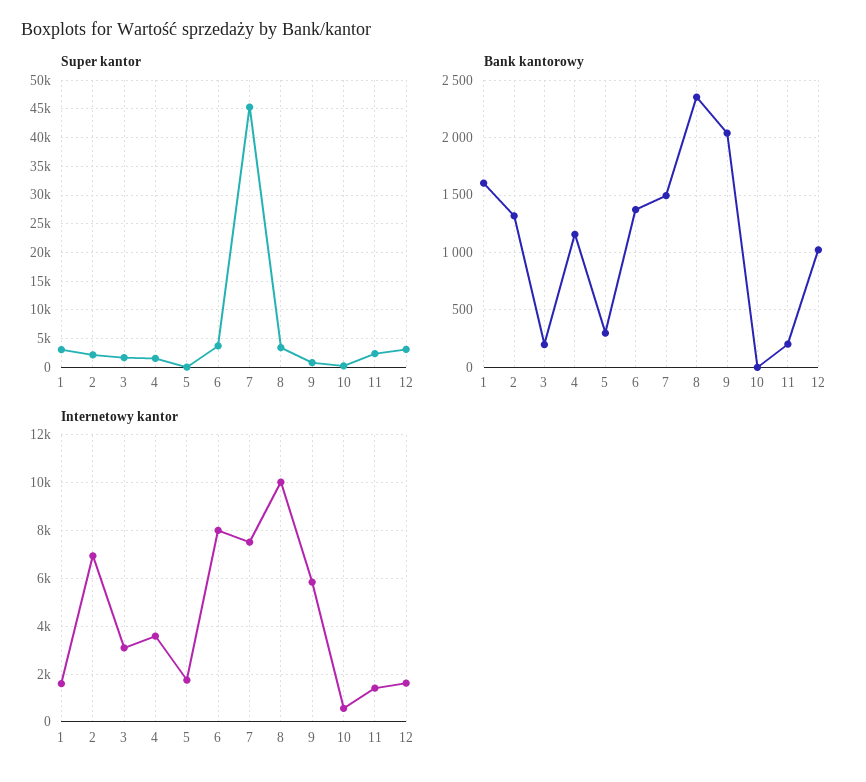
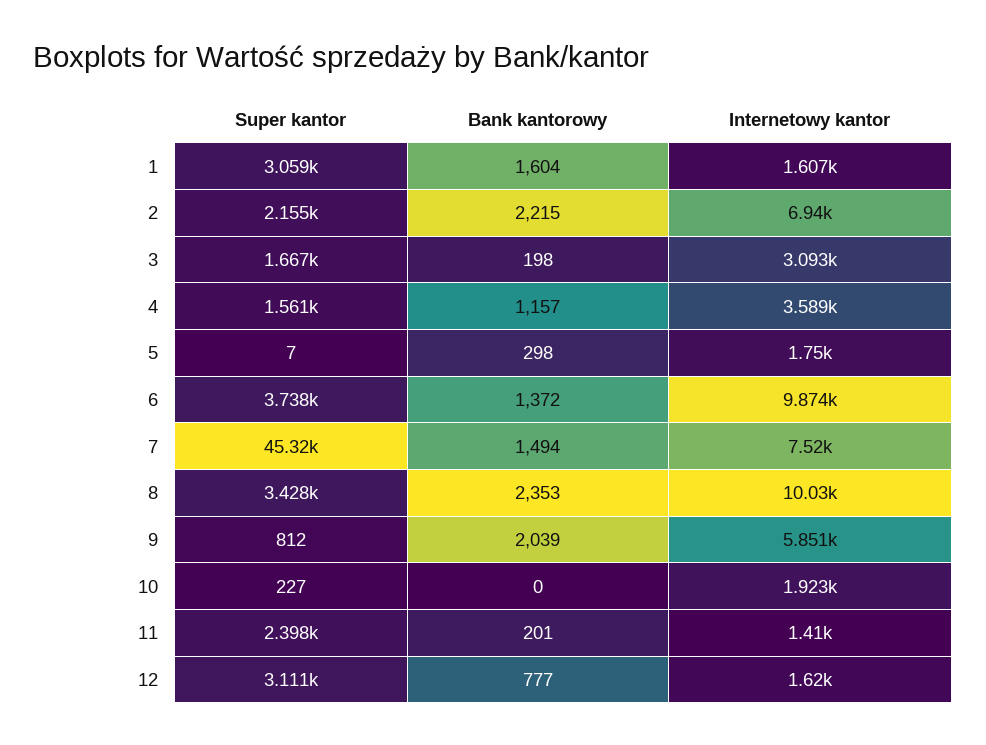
Bank kantorowy, 2: 1300 -> 2215
Bank kantorowy, 12: 1000 -> 777
Internetowy kantor, 6: 8000 -> 9874
Internetowy kantor, 10: 500 -> 1923

